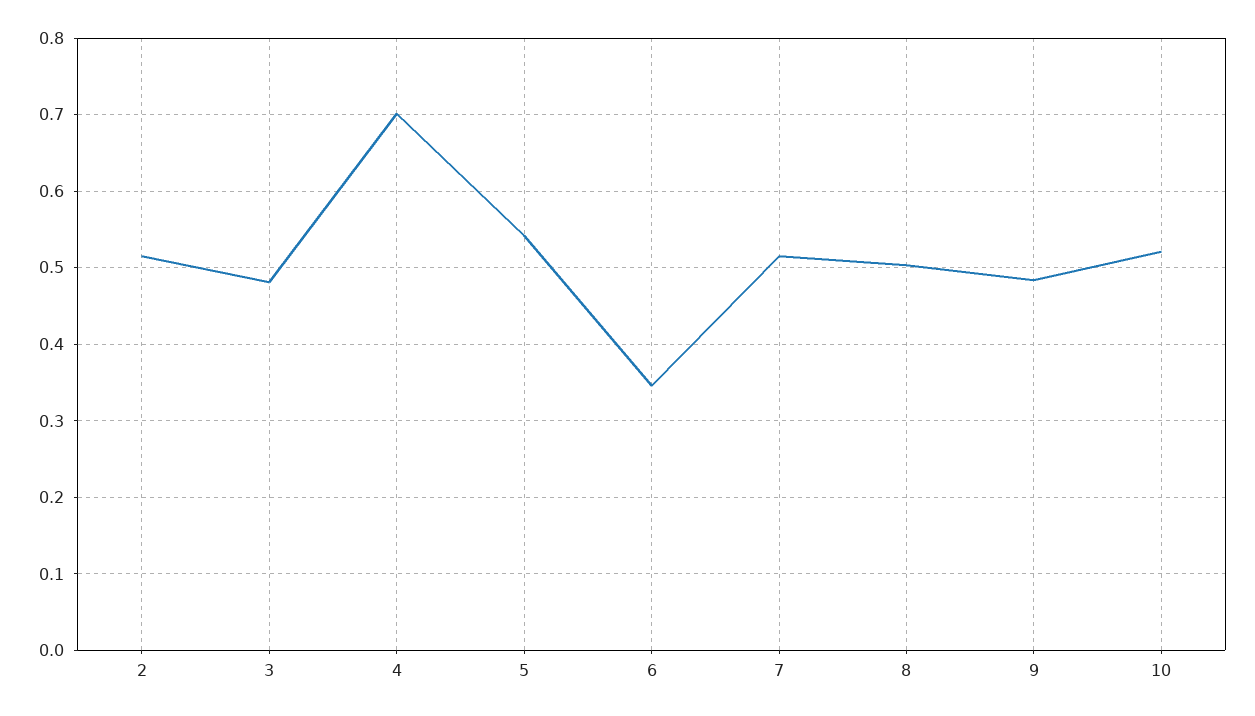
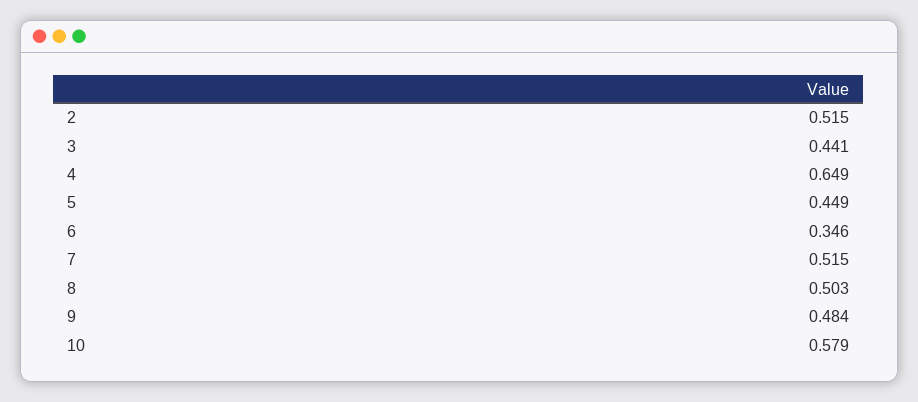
3: 0.48 -> 0.441
4: 0.7 -> 0.649
5: 0.54 -> 0.449
10: 0.52 -> 0.579

